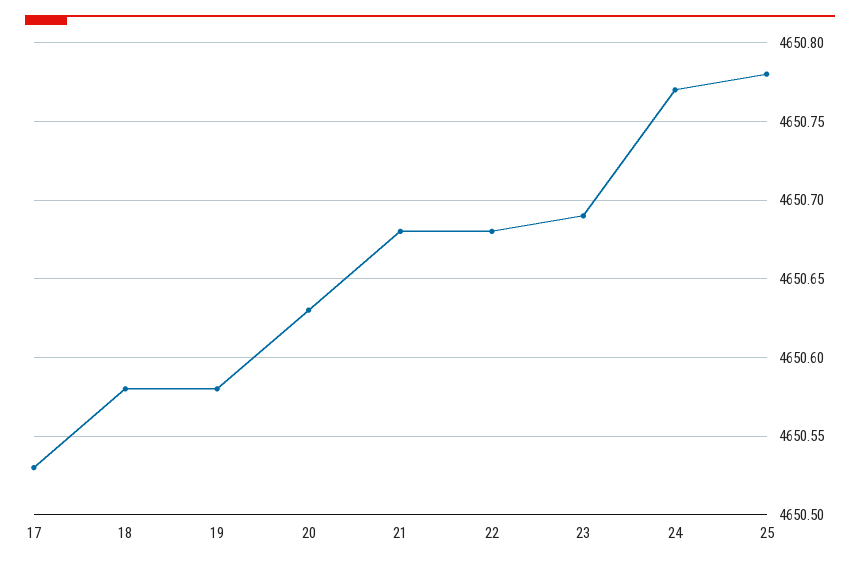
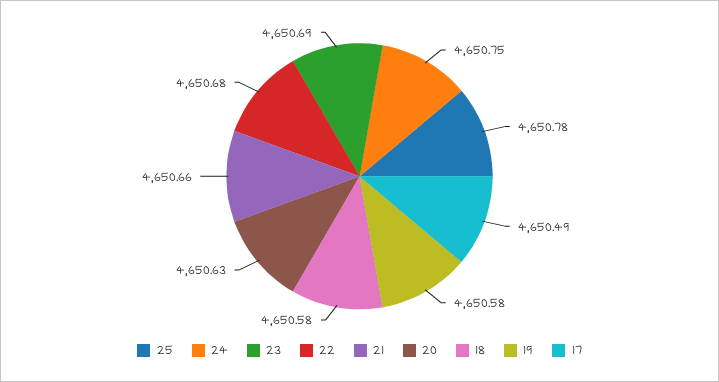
17: 4650.53 -> 4650.49
21: 4650.68 -> 4650.66
24: 4650.77 -> 4650.75

